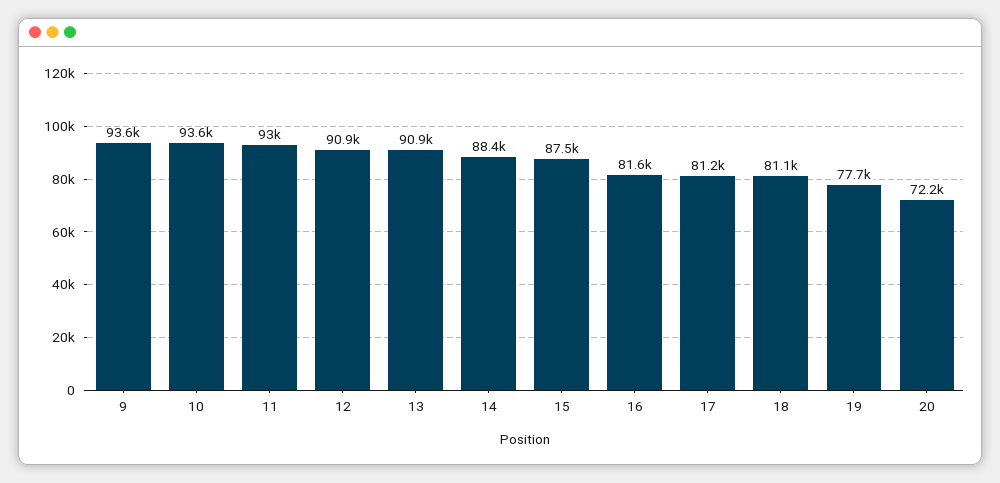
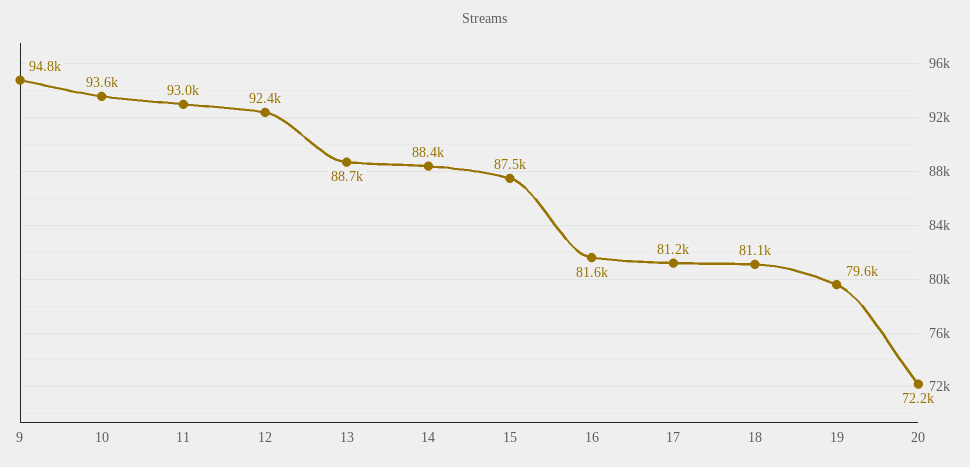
9: 93600 -> 94800
12: 90900 -> 92400
13: 90900 -> 88700
19: 77700 -> 79600

